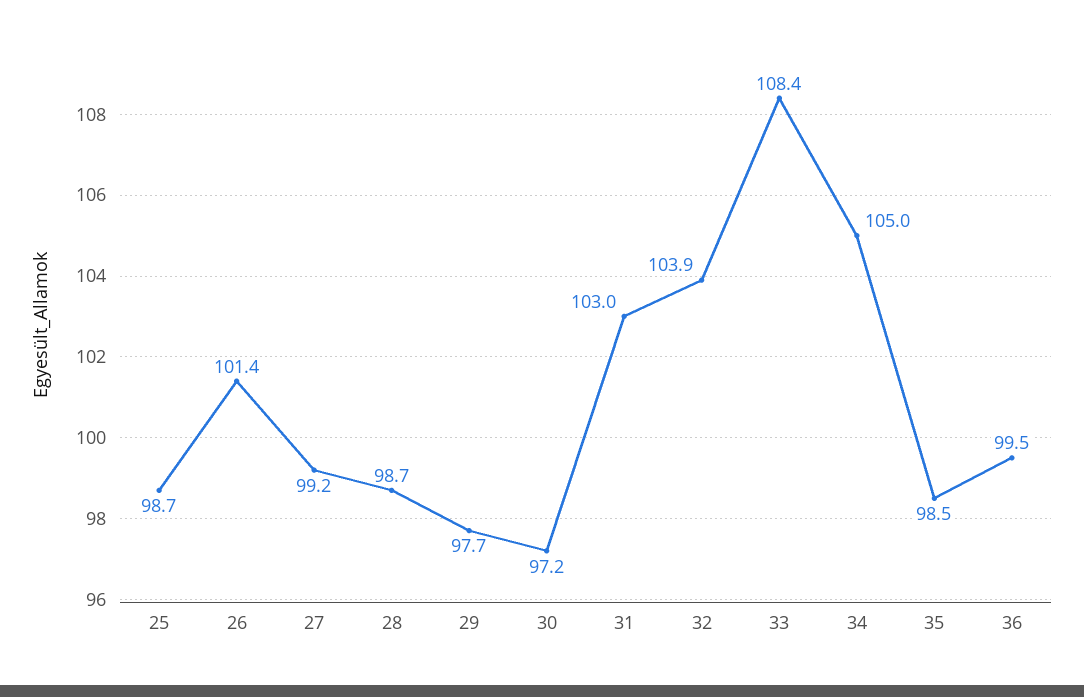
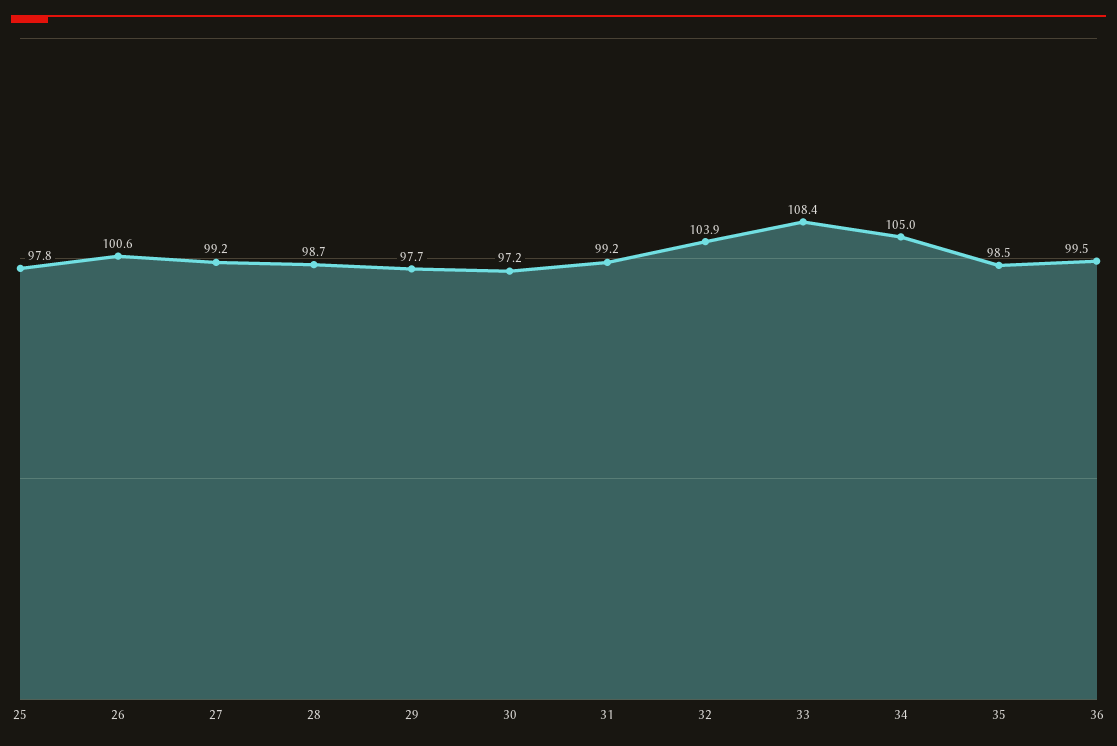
25: 98.7 -> 97.8
26: 101.4 -> 100.6
31: 103 -> 99.2

